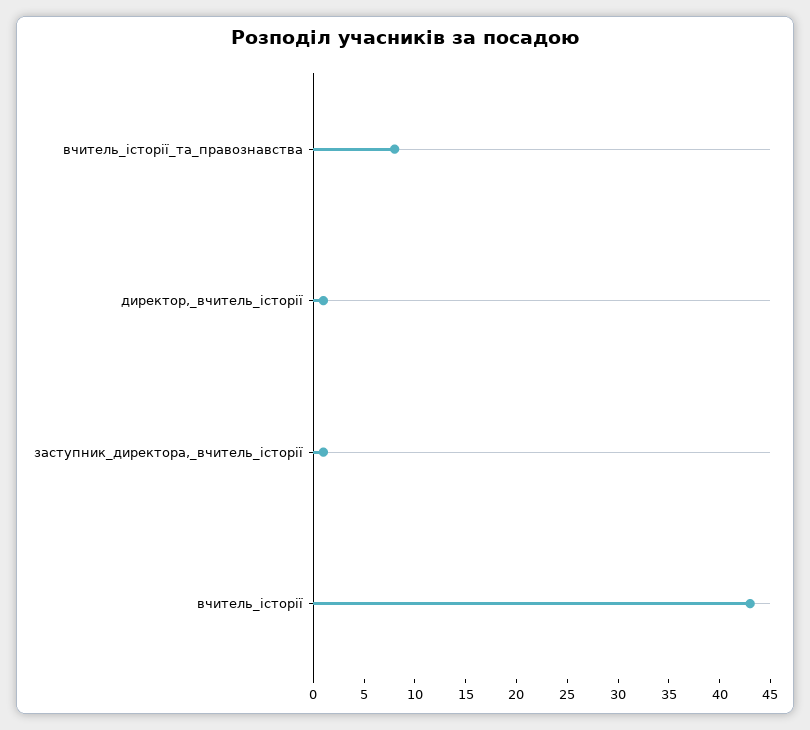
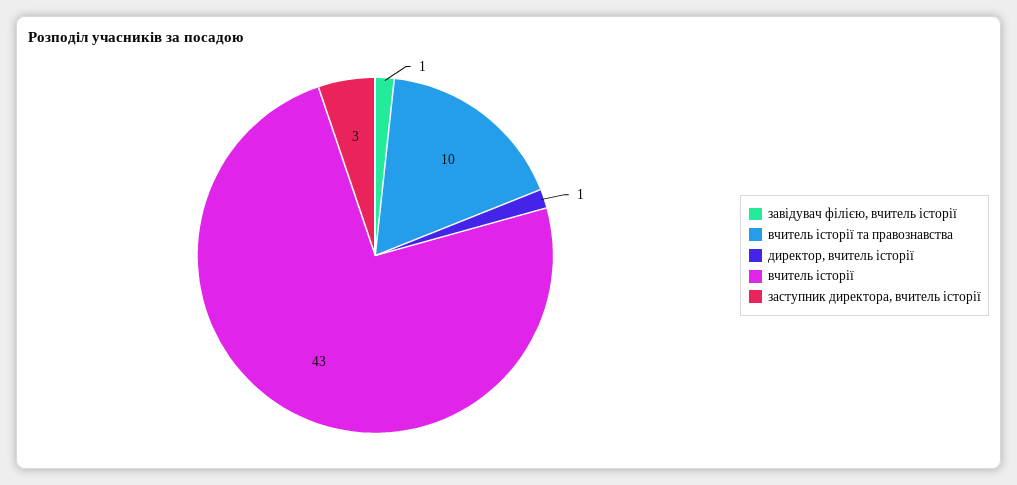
вчитель_історії_та_правознавства: 8 -> 10
заступник_директора,_вчитель_історії: 1 -> 3
завідувач філією, вчитель історії: none -> 1

